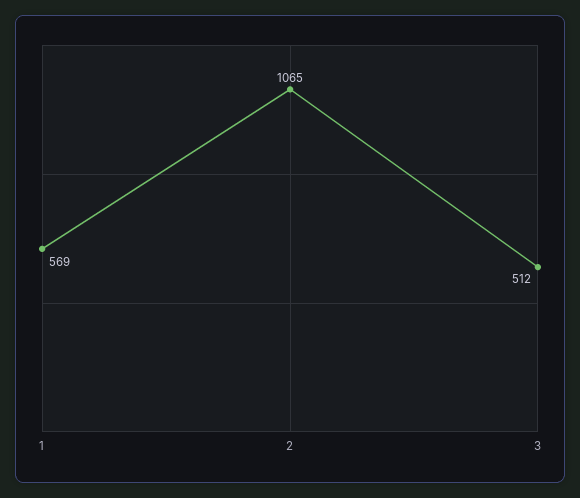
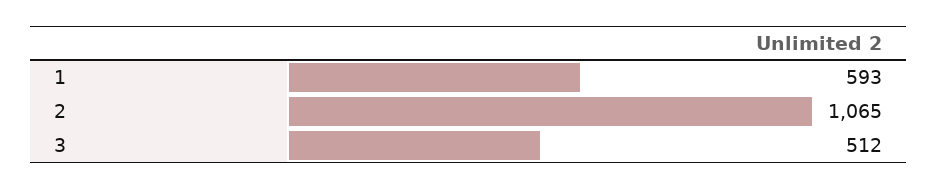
1: 569 -> 593

